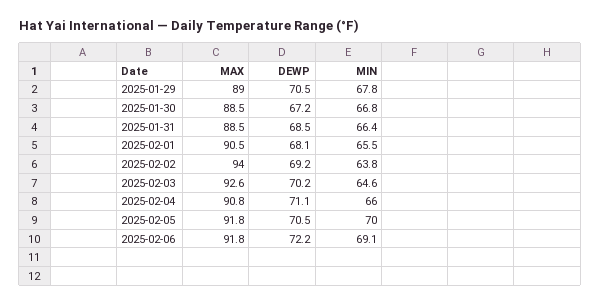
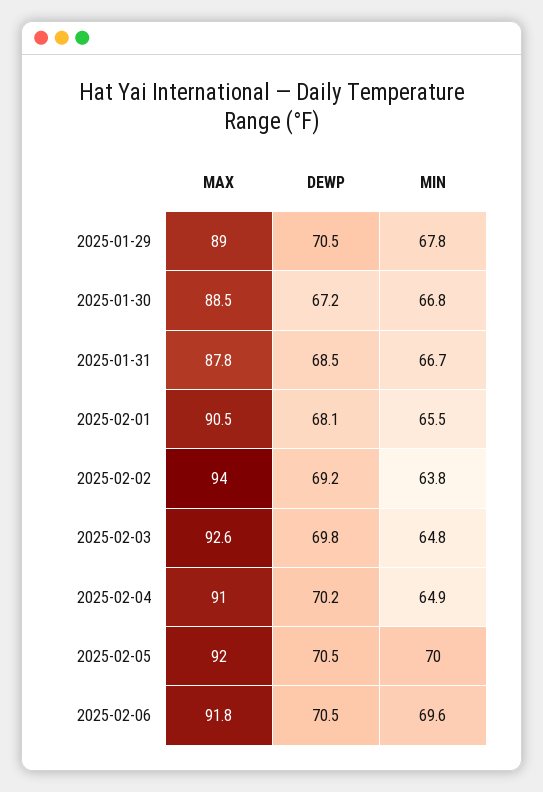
MAX, 2025-01-31: 88.5 -> 87.8
MIN, 2025-01-31: 66.4 -> 66.7
DEWP, 2025-02-03: 70.2 -> 69.8
MIN, 2025-02-03: 64.6 -> 64.8
MAX, 2025-02-04: 90.8 -> 91
DEWP, 2025-02-04: 71.1 -> 70.2
MIN, 2025-02-04: 66 -> 64.9
MAX, 2025-02-05: 91.8 -> 92
DEWP, 2025-02-06: 72.2 -> 70.5
MIN, 2025-02-06: 69.1 -> 69.6

